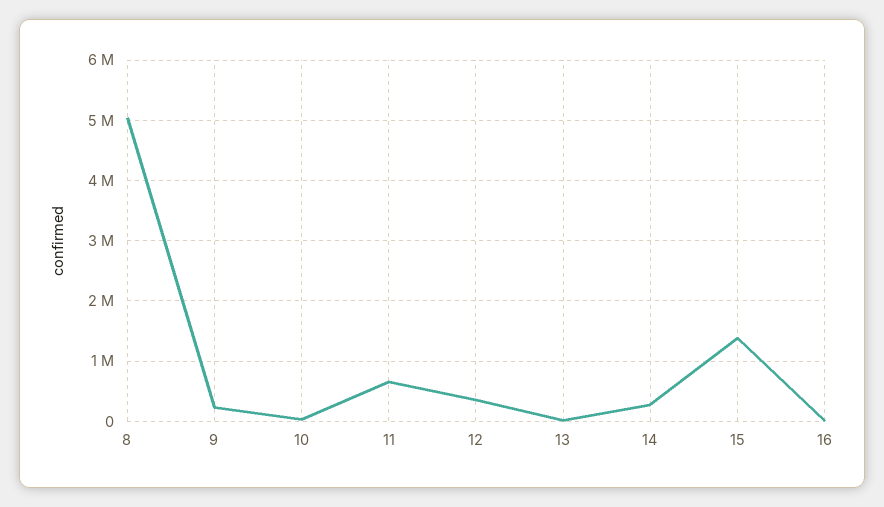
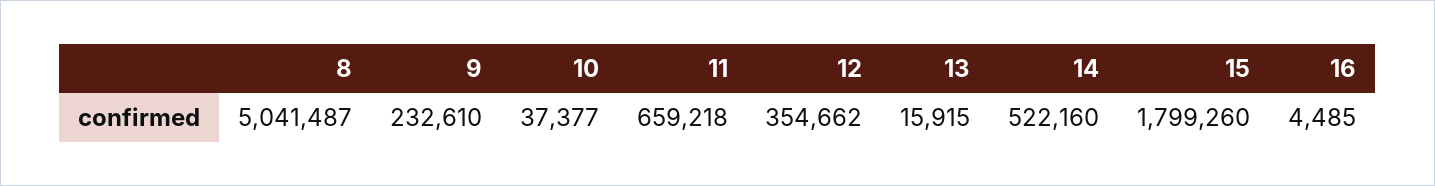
14: 300000 -> 522160
15: 1400000 -> 1799260

